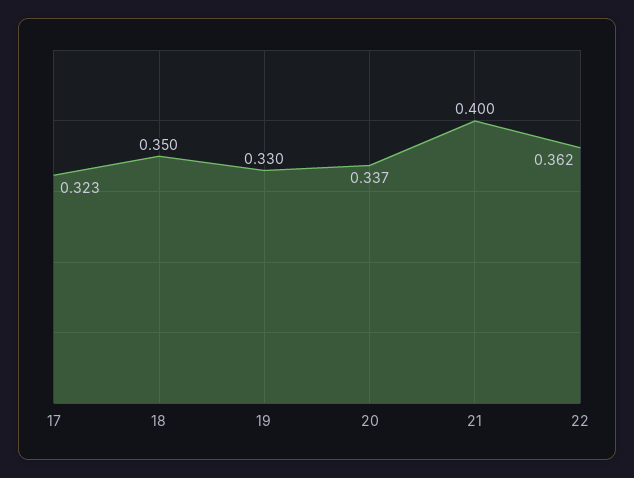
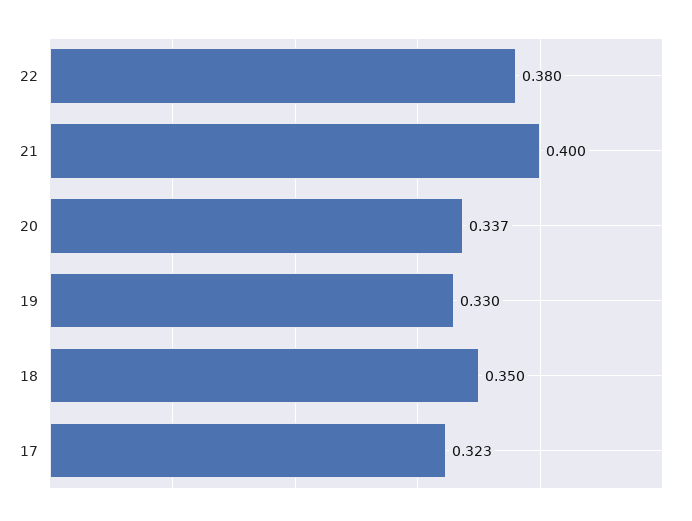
22: 0.362 -> 0.38

